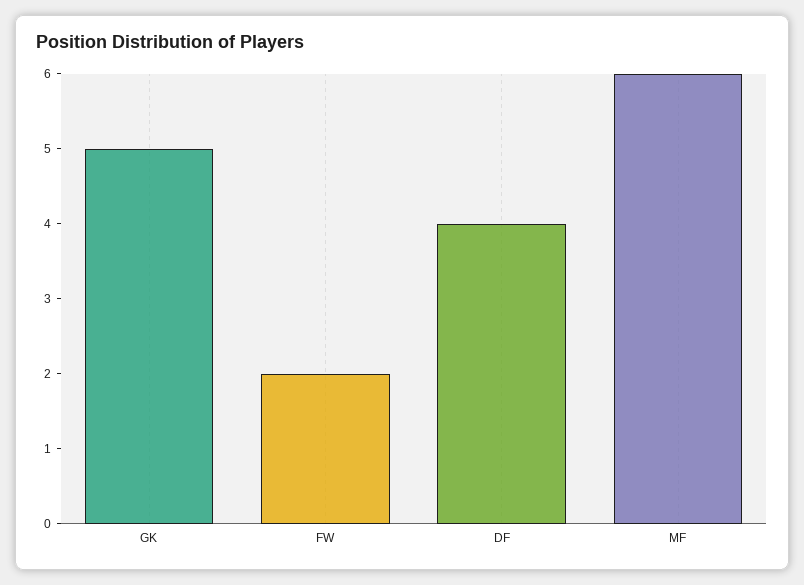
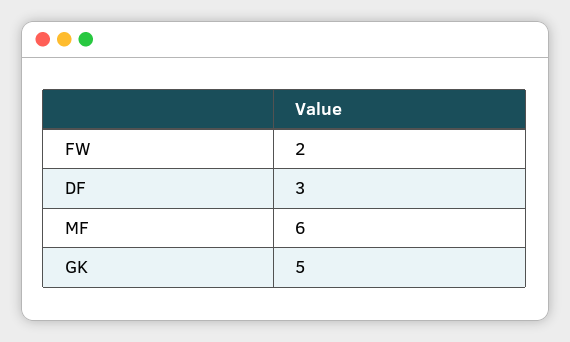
DF: 4 -> 3

